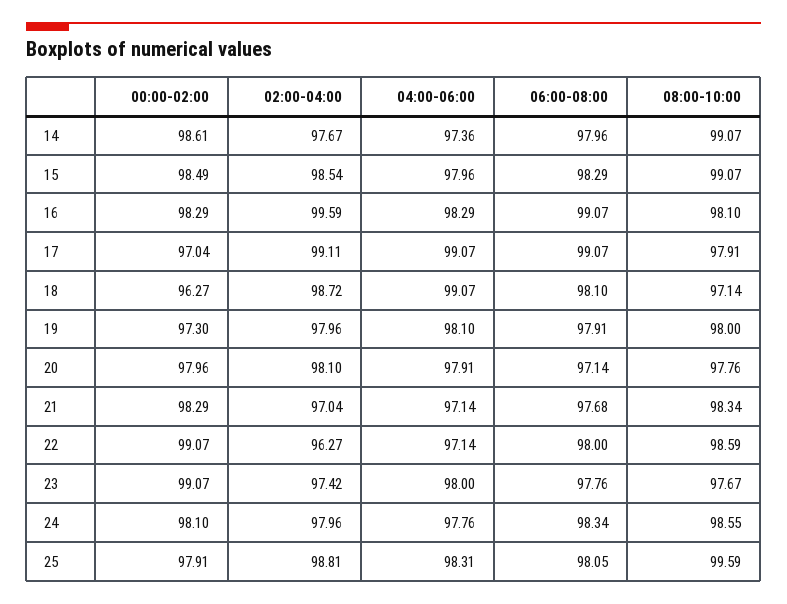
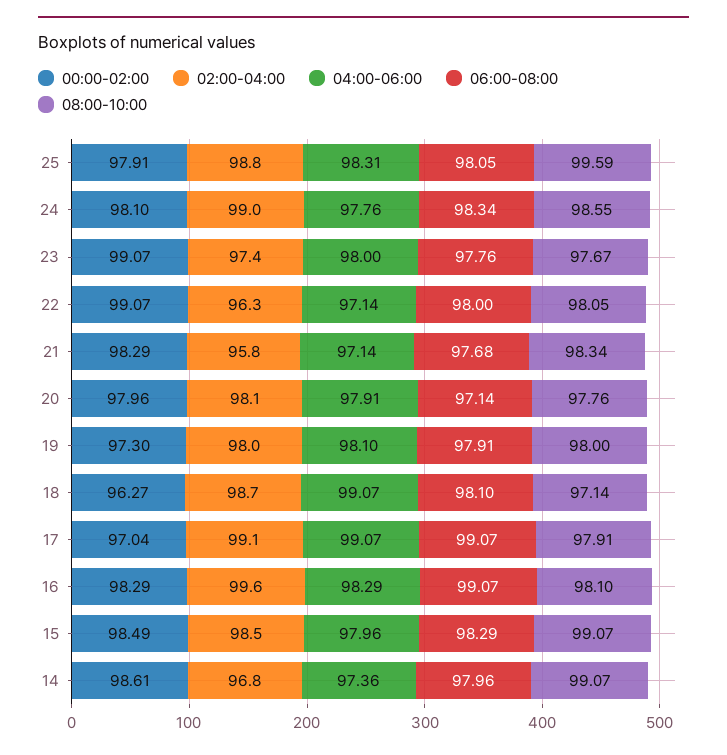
02:00-04:00, 14: 97.67 -> 96.8
02:00-04:00, 21: 97.04 -> 95.8
08:00-10:00, 22: 98.59 -> 98.05
02:00-04:00, 24: 97.96 -> 99

